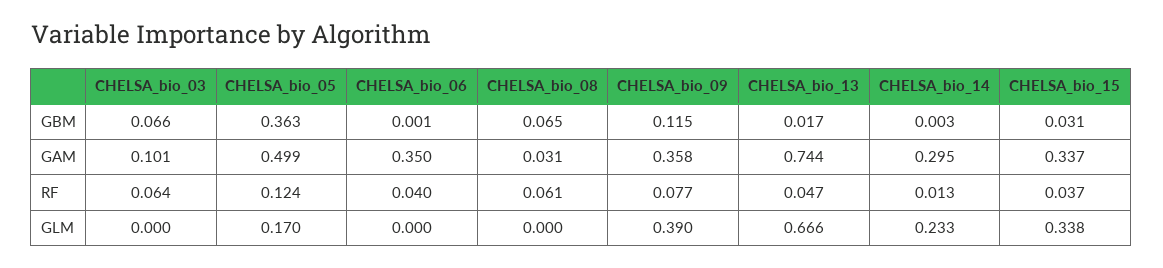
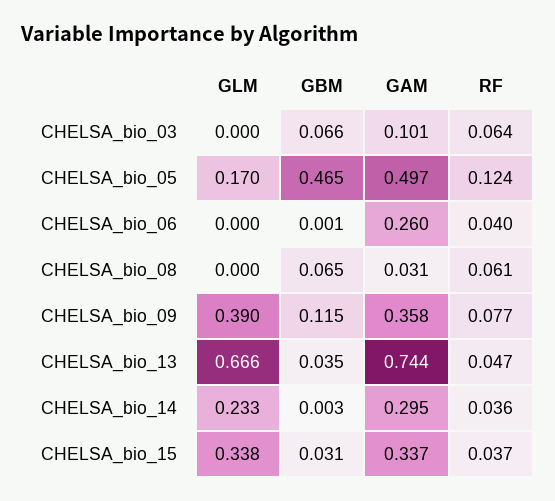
CHELSA_bio_05, GBM: 0.363 -> 0.465
CHELSA_bio_13, GBM: 0.017 -> 0.035
CHELSA_bio_05, GAM: 0.499 -> 0.497
CHELSA_bio_06, GAM: 0.35 -> 0.26
CHELSA_bio_14, RF: 0.013 -> 0.036

